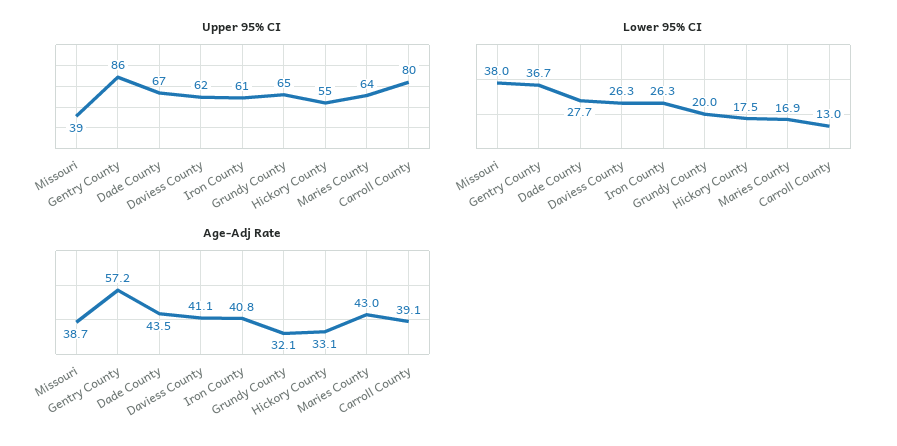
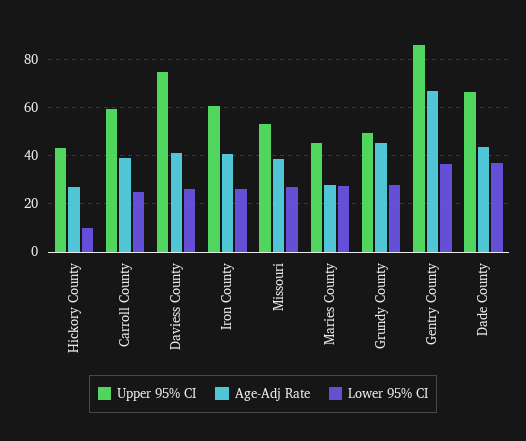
Upper 95% CI, Missouri: 39 -> 52.5
Upper 95% CI, Daviess County: 62 -> 75
Upper 95% CI, Grundy County: 65 -> 50
Upper 95% CI, Hickory County: 55 -> 42.5
Upper 95% CI, Maries County: 64 -> 45
Upper 95% CI, Carroll County: 80 -> 60
Lower 95% CI, Missouri: 38 -> 27.5
Lower 95% CI, Dade County: 27.7 -> 37.5
Lower 95% CI, Grundy County: 20 -> 27.5
Lower 95% CI, Hickory County: 17.5 -> 10
Lower 95% CI, Maries County: 16.9 -> 27.5
Lower 95% CI, Carroll County: 13 -> 25
Age-Adj Rate, Gentry County: 57.2 -> 67.5
Age-Adj Rate, Grundy County: 32.1 -> 45
Age-Adj Rate, Hickory County: 33.1 -> 27.5
Age-Adj Rate, Maries County: 43 -> 27.5

